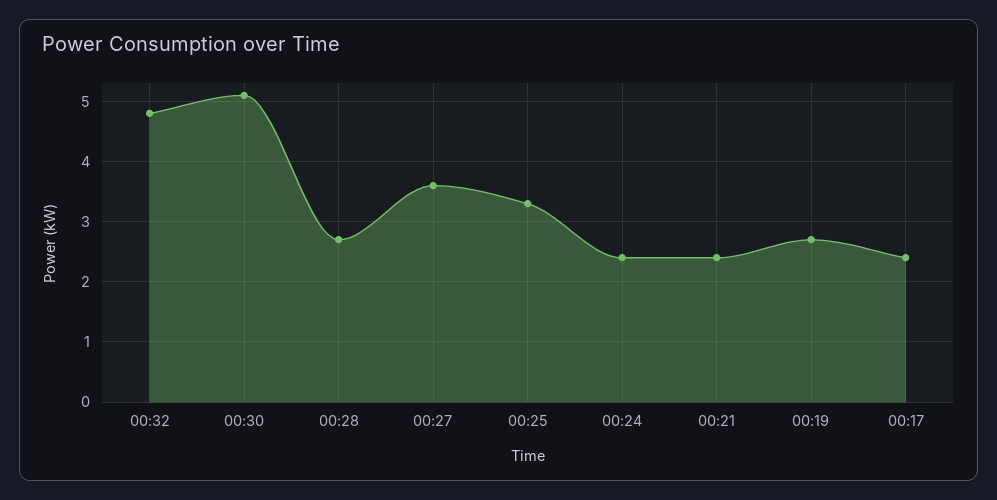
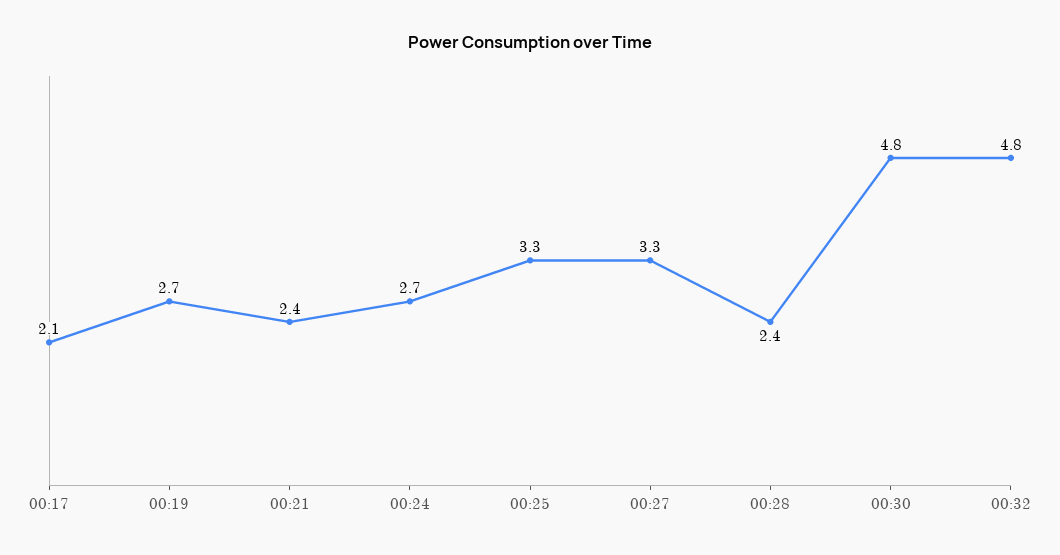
00:30: 5.1 -> 4.8
00:28: 2.7 -> 2.4
00:27: 3.6 -> 3.3
00:24: 2.4 -> 2.7
00:17: 2.4 -> 2.1

